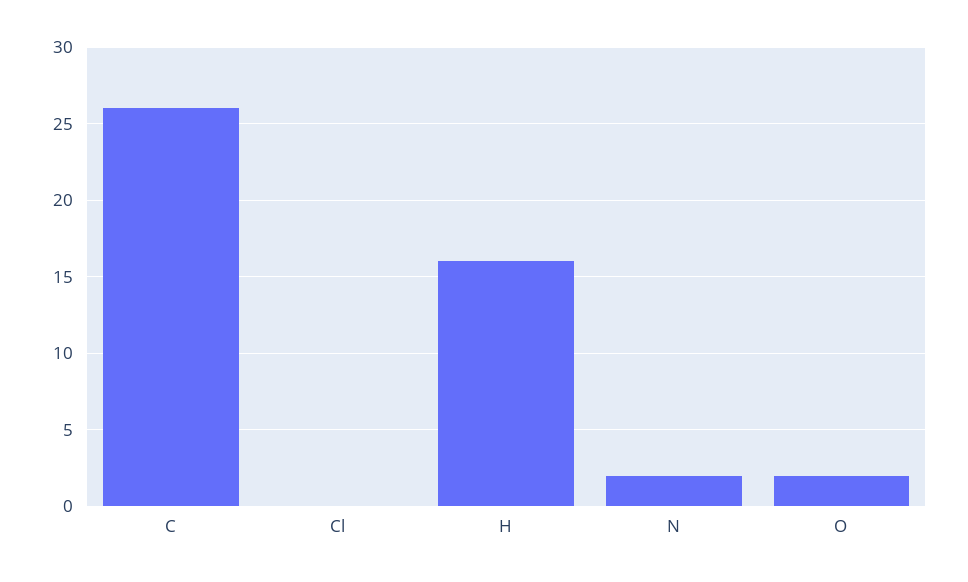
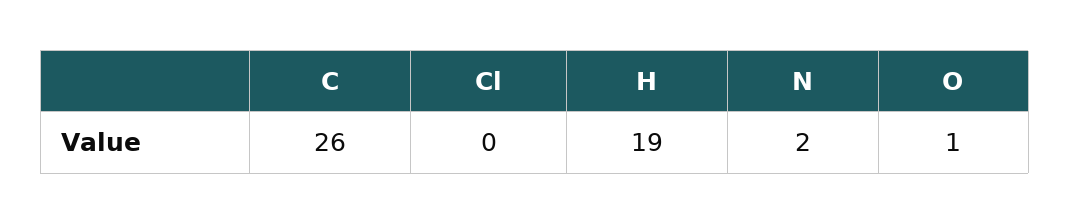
H: 16 -> 19
O: 2 -> 1

